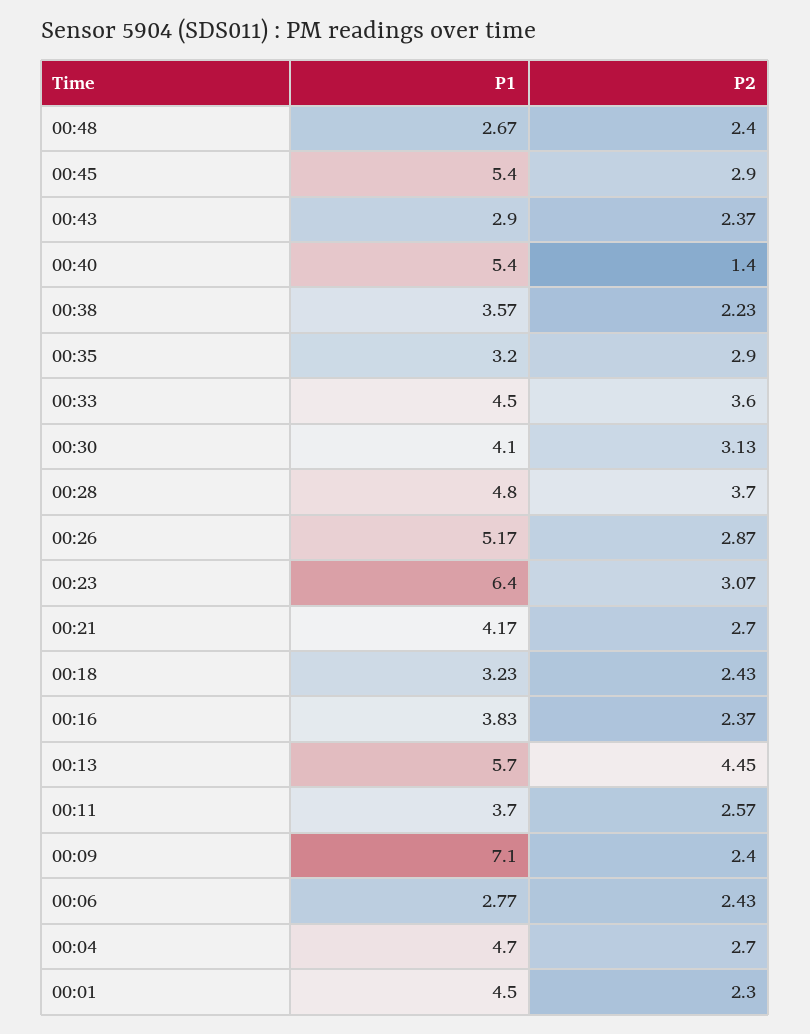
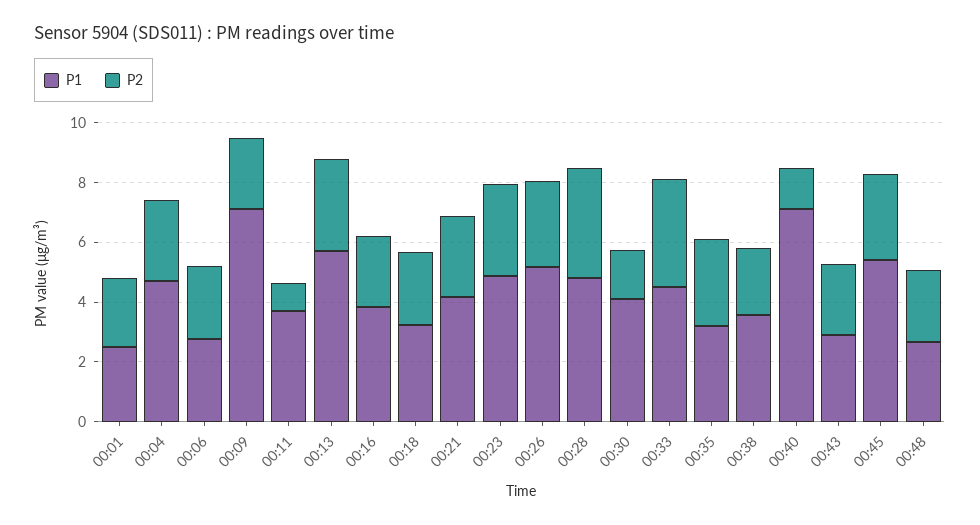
P1, 00:40: 5.4 -> 7
P2, 00:30: 3.13 -> 1.5
P1, 00:23: 6.4 -> 5
P2, 00:13: 4.45 -> 3
P2, 00:11: 2.57 -> 1
P1, 00:01: 4.5 -> 2.5

